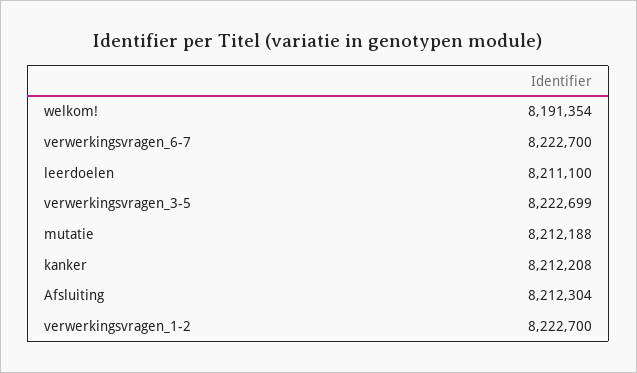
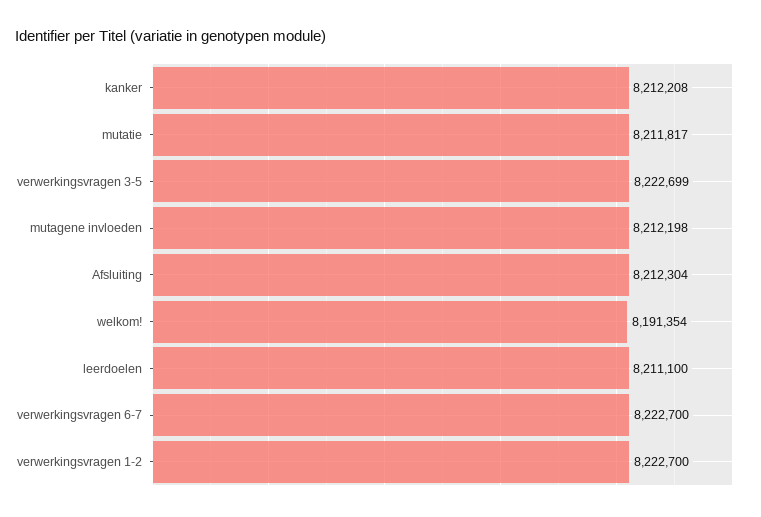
mutatie: 8212188 -> 8211817
mutagene invloeden: none -> 8212198

